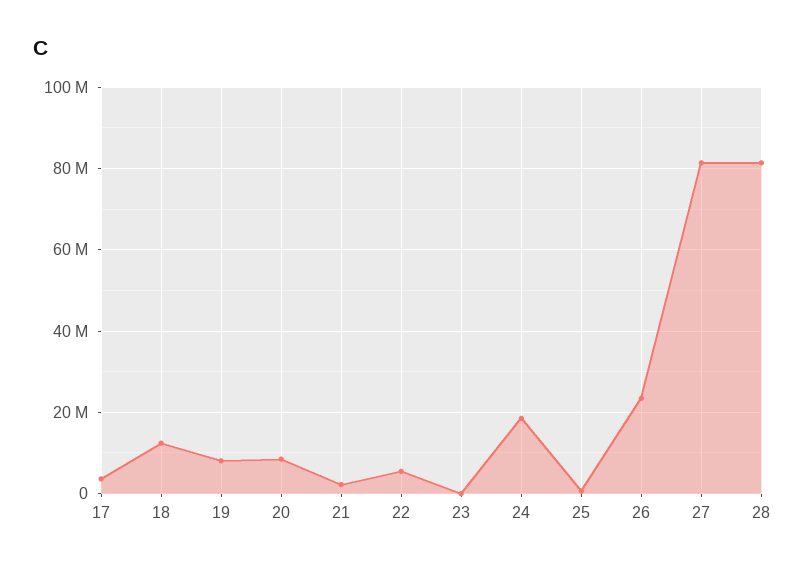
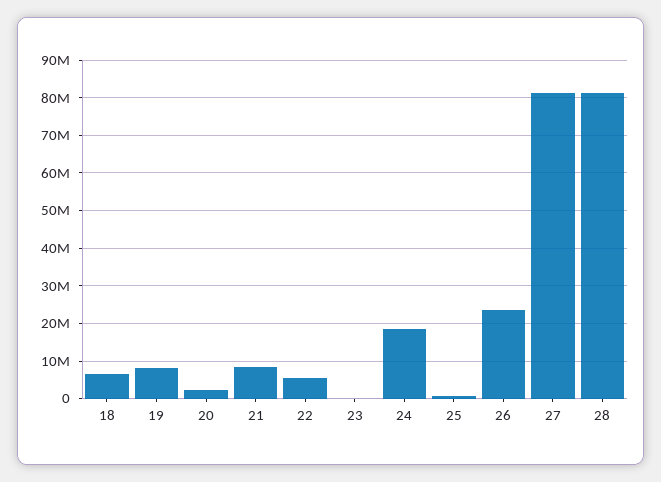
17: 4000000 -> none
18: 12000000 -> 6000000
20: 8000000 -> 2000000
21: 2000000 -> 8000000

